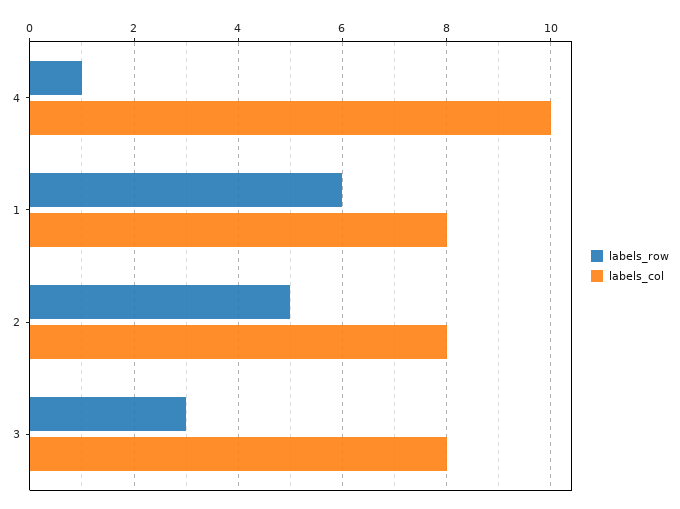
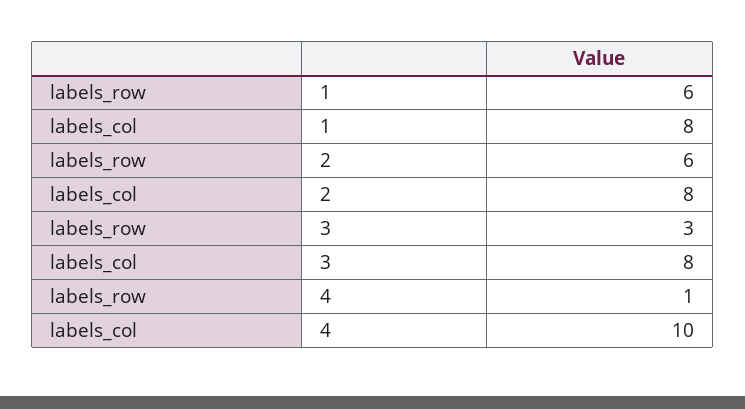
labels_row, 2: 5 -> 6

